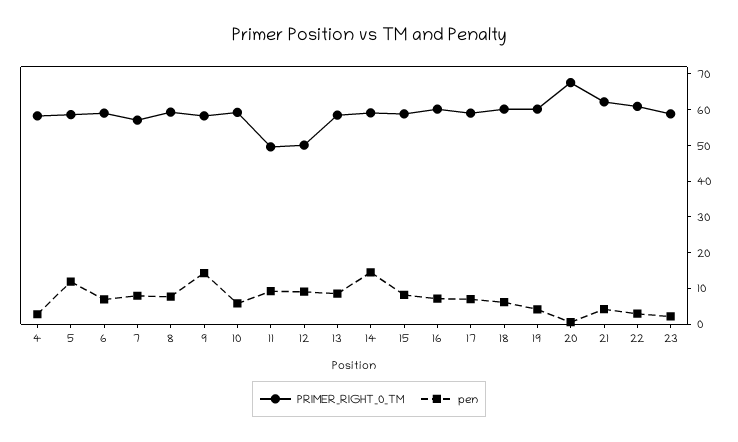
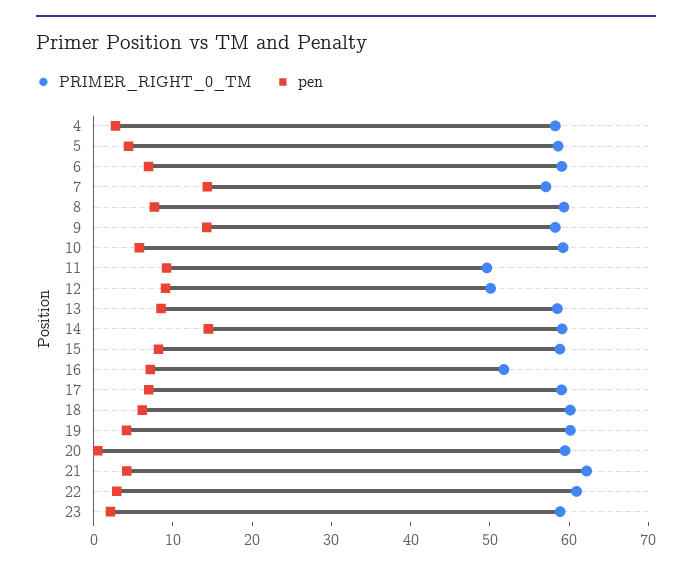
pen, 5: 12.5 -> 4
pen, 7: 7.5 -> 14
PRIMER_RIGHT_0_TM, 16: 60 -> 52
PRIMER_RIGHT_0_TM, 20: 67.5 -> 60

